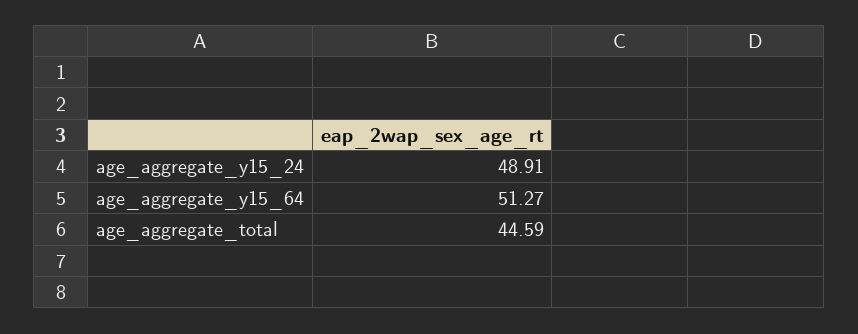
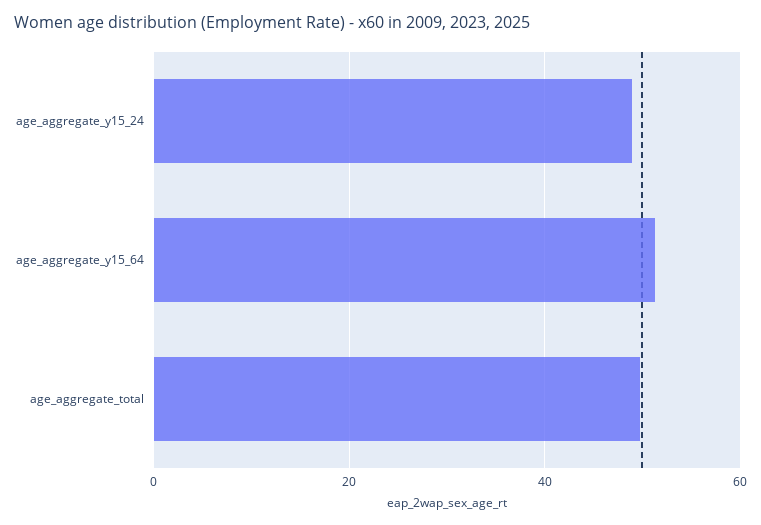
age_aggregate_total: 44.59 -> 50

